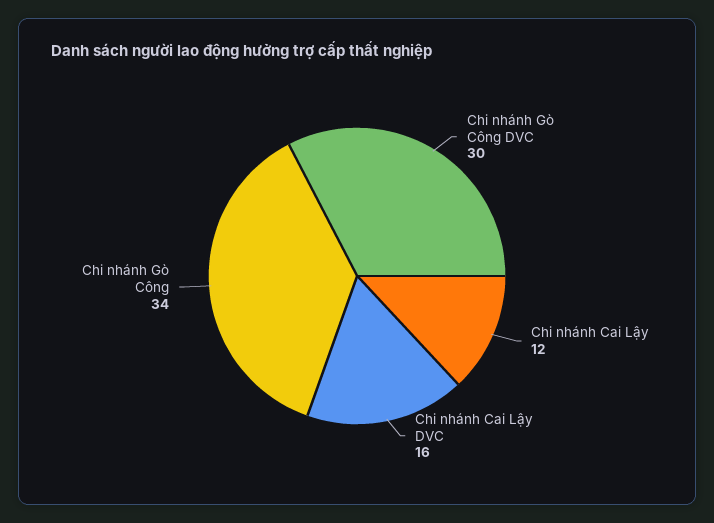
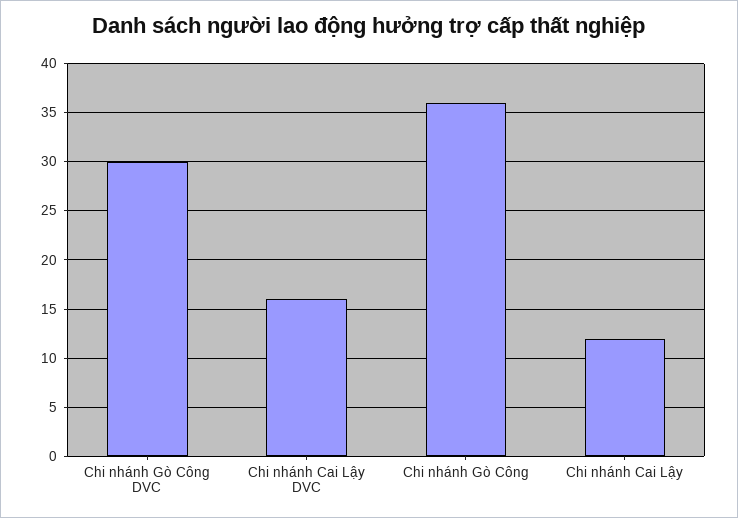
Chi nhánh Gò Công: 34 -> 36

